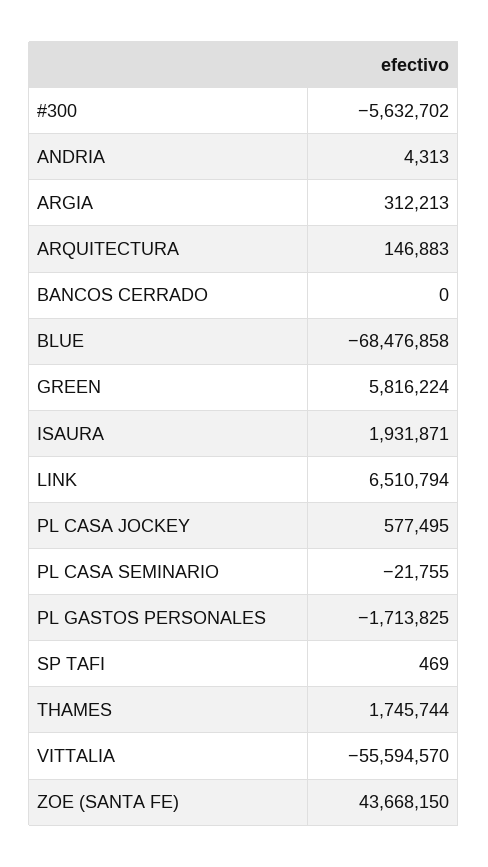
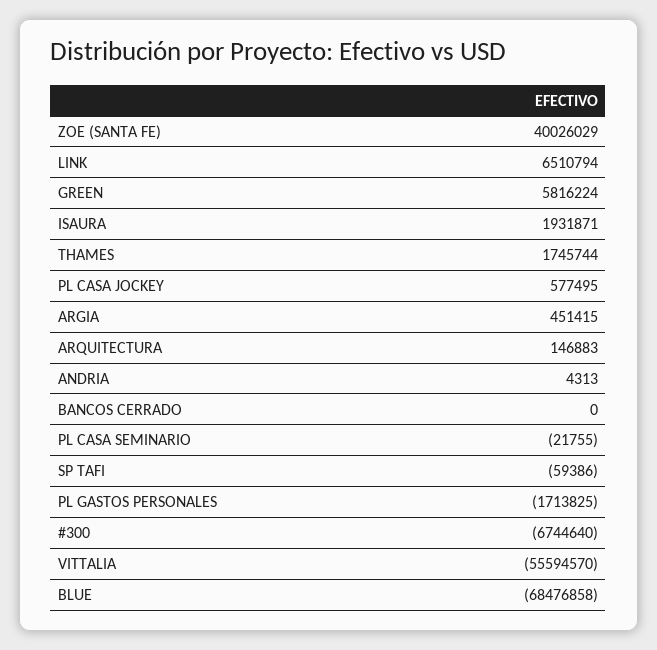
#300: -5632702 -> -6744640
ARGIA: 312213 -> 451415
SP TAFI: 469 -> -59386
ZOE (SANTA FE): 43668150 -> 40026029

